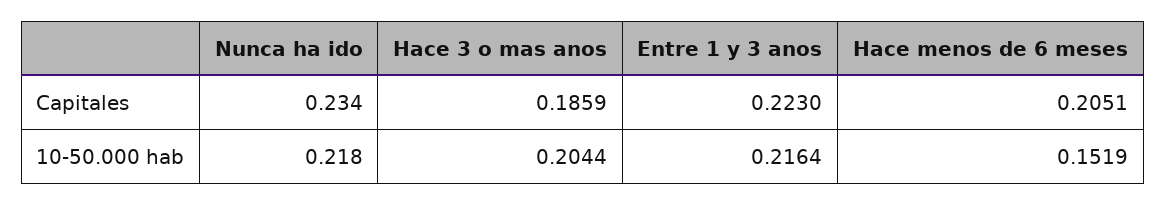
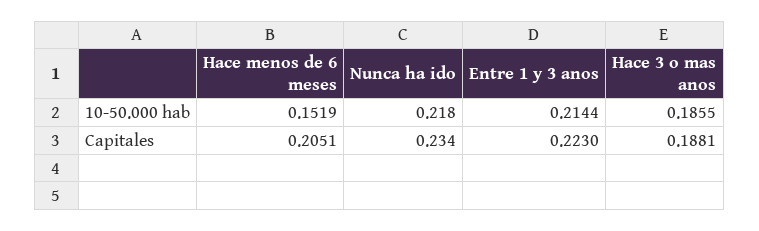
Hace 3 o mas anos, Capitales: 0.1859 -> 0.1881
Hace 3 o mas anos, 10-50.000 hab: 0.2044 -> 0.1855
Entre 1 y 3 anos, 10-50.000 hab: 0.2164 -> 0.2144

